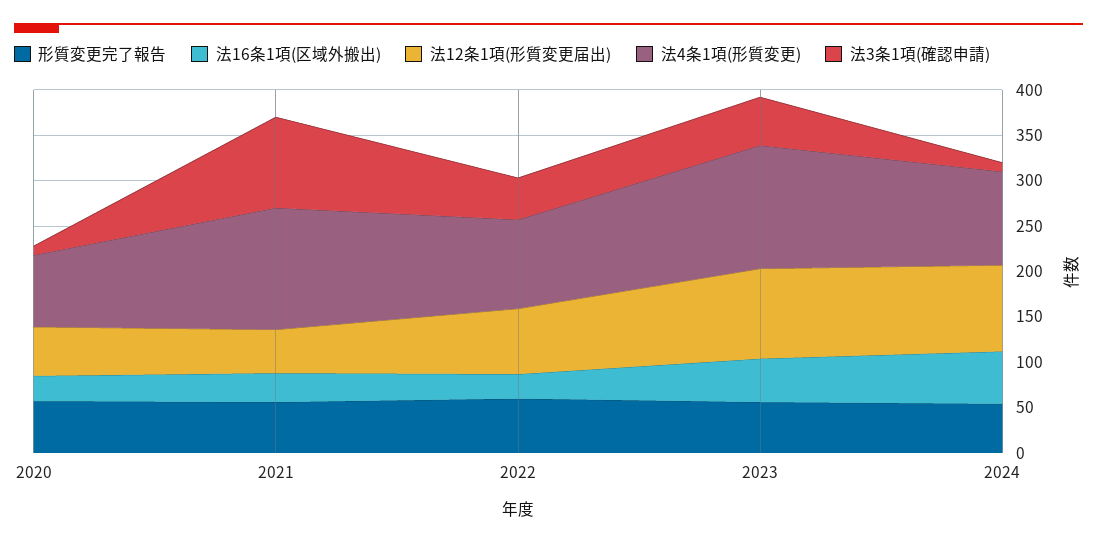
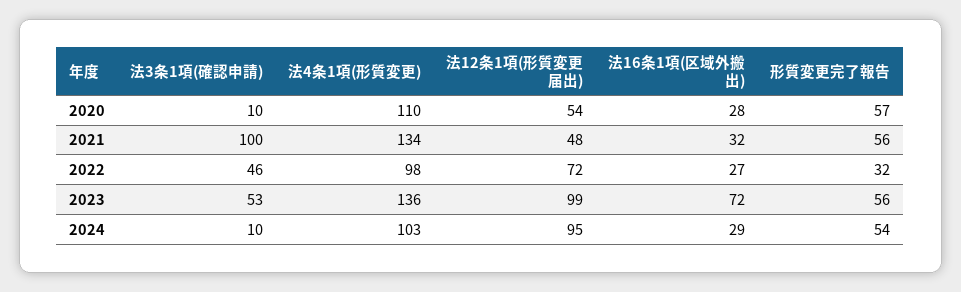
法4条1項(形質変更), 2020: 80 -> 110
形質変更完了報告, 2022: 60 -> 32
法16条1項(区域外搬出), 2023: 50 -> 72
法16条1項(区域外搬出), 2024: 60 -> 29

